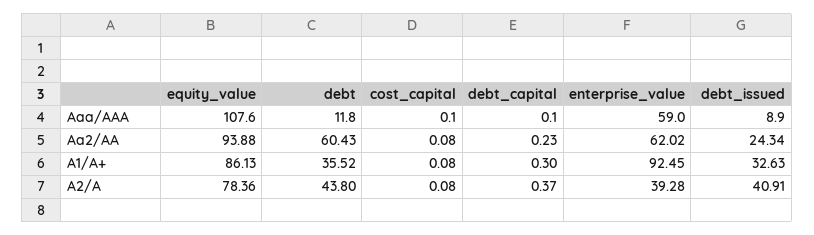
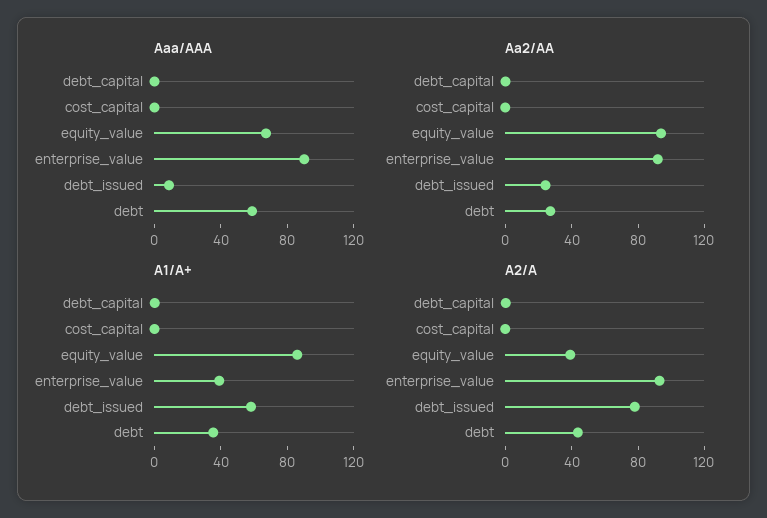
Aaa/AAA, equity_value: 107.6 -> 70
Aaa/AAA, debt: 11.8 -> 60
Aaa/AAA, enterprise_value: 59 -> 90
Aa2/AA, debt: 60.43 -> 30
Aa2/AA, enterprise_value: 62.02 -> 90
A1/A+, enterprise_value: 92.45 -> 40
A1/A+, debt_issued: 32.63 -> 60
A2/A, equity_value: 78.36 -> 40
A2/A, enterprise_value: 39.28 -> 90
A2/A, debt_issued: 40.91 -> 80

